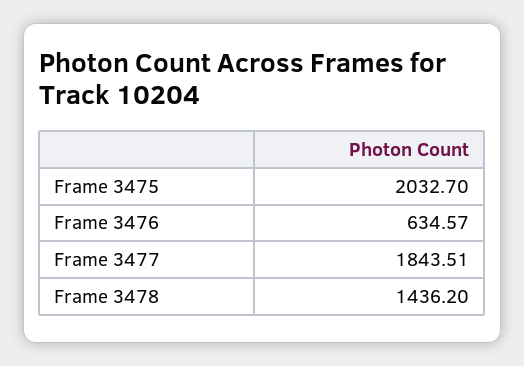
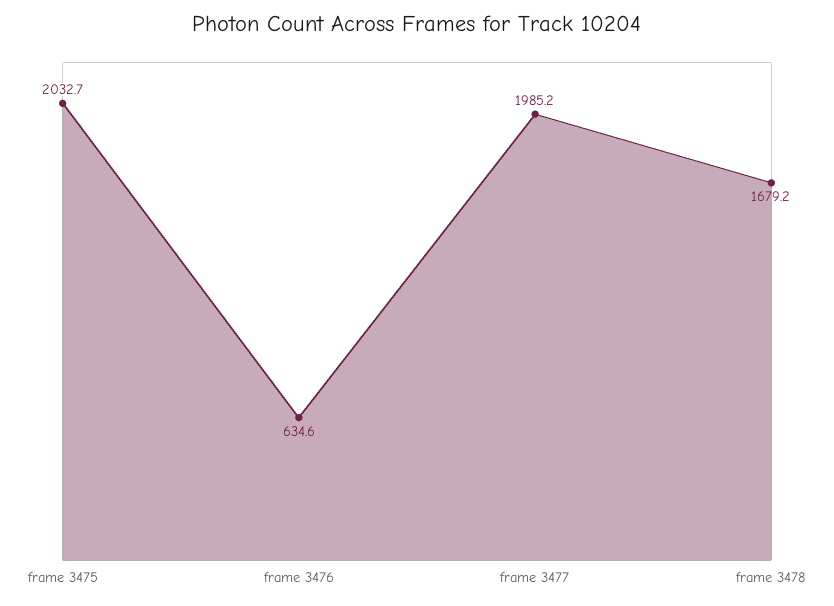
Frame 3477: 1843.51 -> 1985.2
Frame 3478: 1436.2 -> 1679.2

